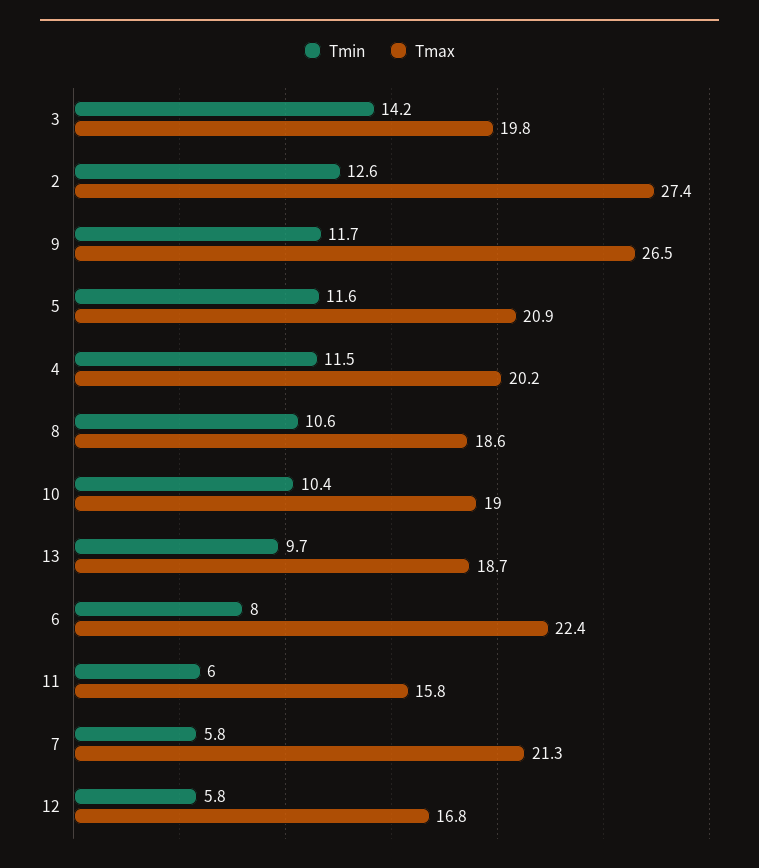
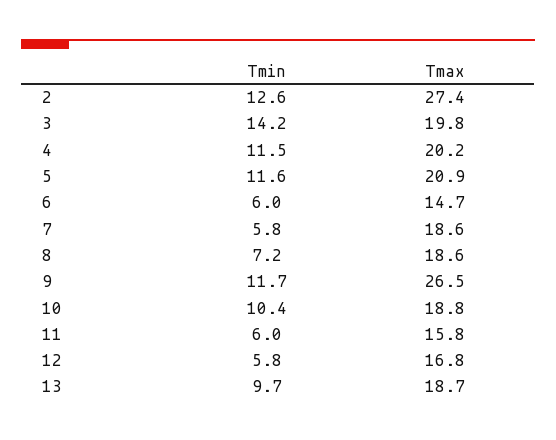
Tmin, 8: 10.6 -> 7.2
Tmax, 10: 19 -> 18.8
Tmin, 6: 8 -> 6
Tmax, 6: 22.4 -> 14.7
Tmax, 7: 21.3 -> 18.6

